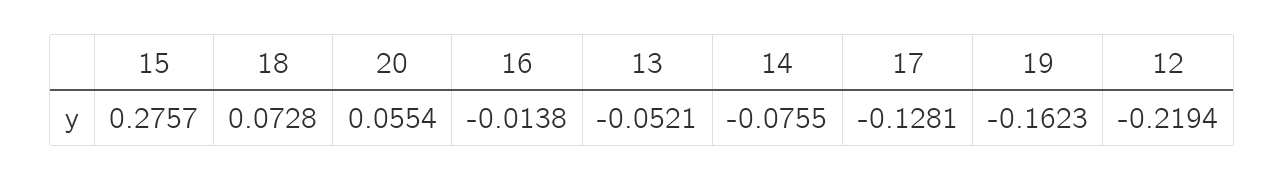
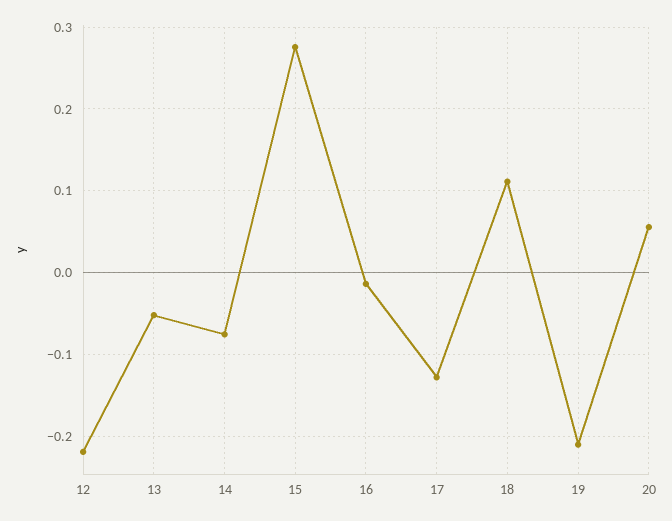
18: 0.0728 -> 0.11
19: -0.1623 -> -0.21

